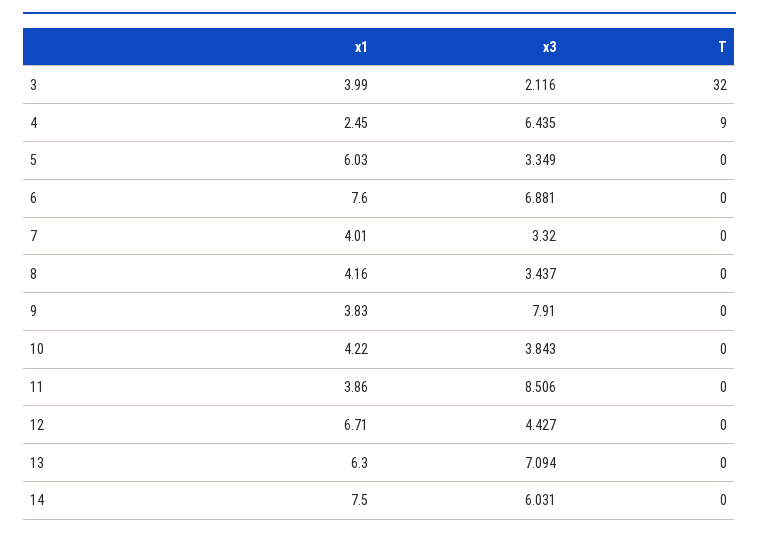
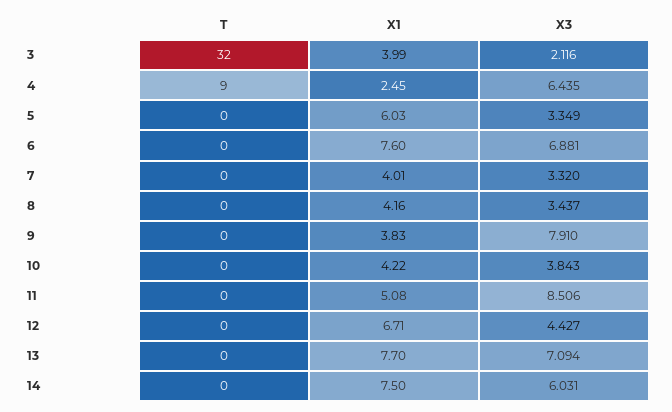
x1, 11: 3.86 -> 5.08
x1, 13: 6.3 -> 7.7

